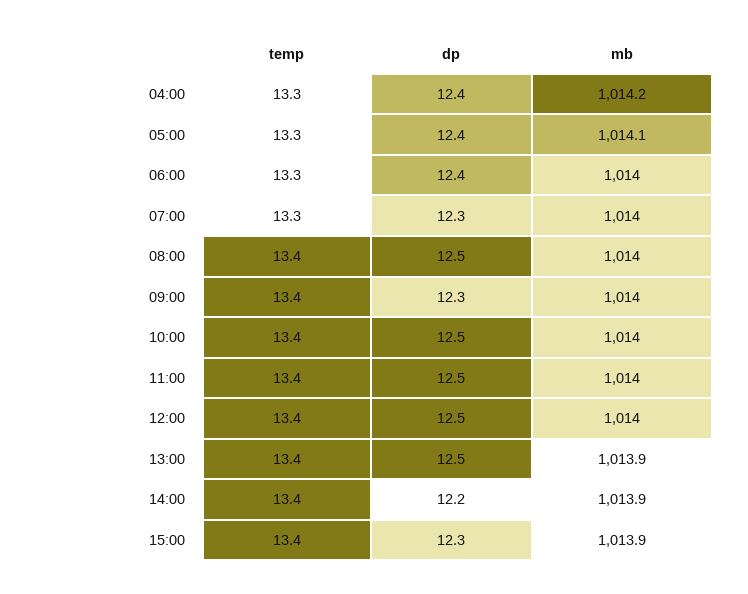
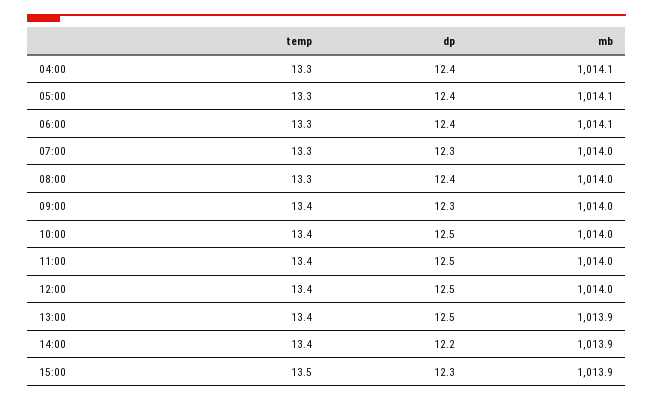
mb, 04:00: 1014.2 -> 1014.1
mb, 06:00: 1014 -> 1014.1
temp, 08:00: 13.4 -> 13.3
dp, 08:00: 12.5 -> 12.4
temp, 15:00: 13.4 -> 13.5

